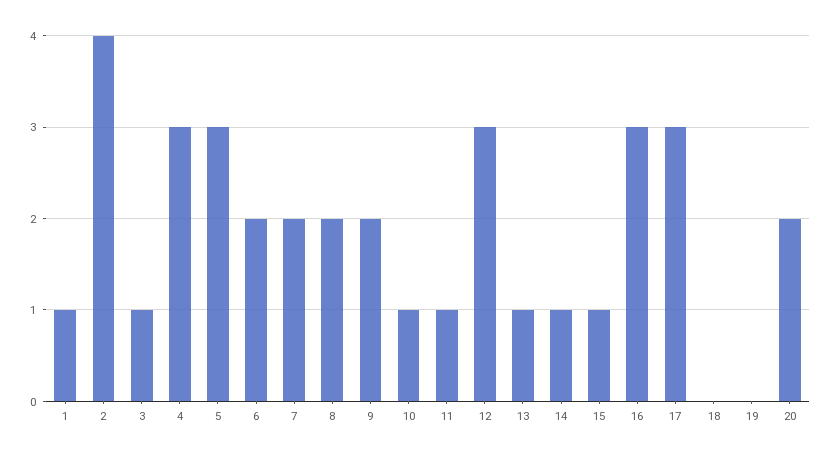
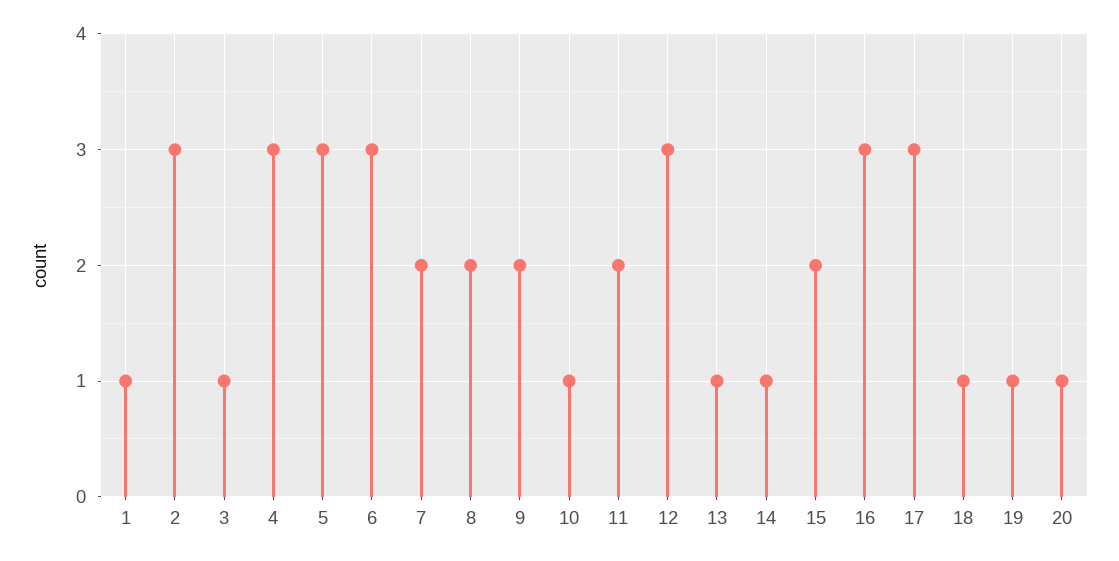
2: 4 -> 3
6: 2 -> 3
11: 1 -> 2
15: 1 -> 2
18: 0 -> 1
19: 0 -> 1
20: 2 -> 1

